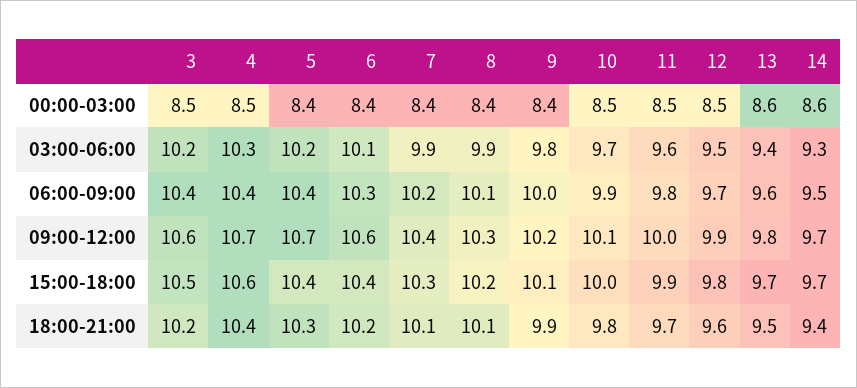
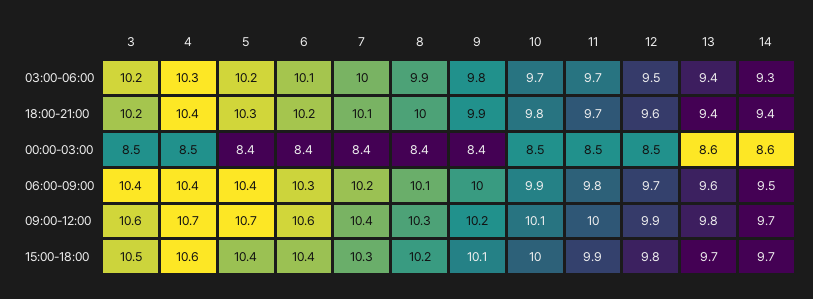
7, 03:00-06:00: 9.9 -> 10
11, 03:00-06:00: 9.6 -> 9.7
8, 18:00-21:00: 10.1 -> 10
13, 18:00-21:00: 9.5 -> 9.4

